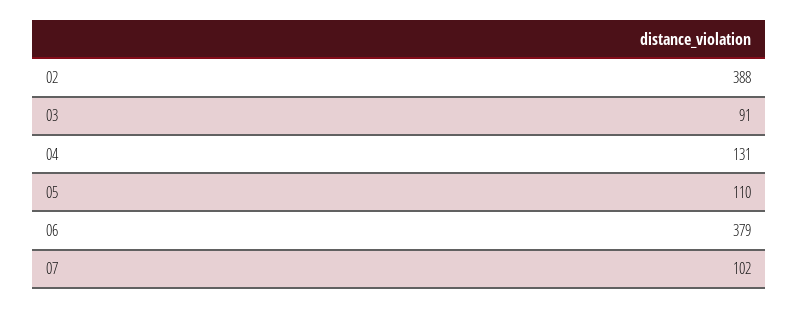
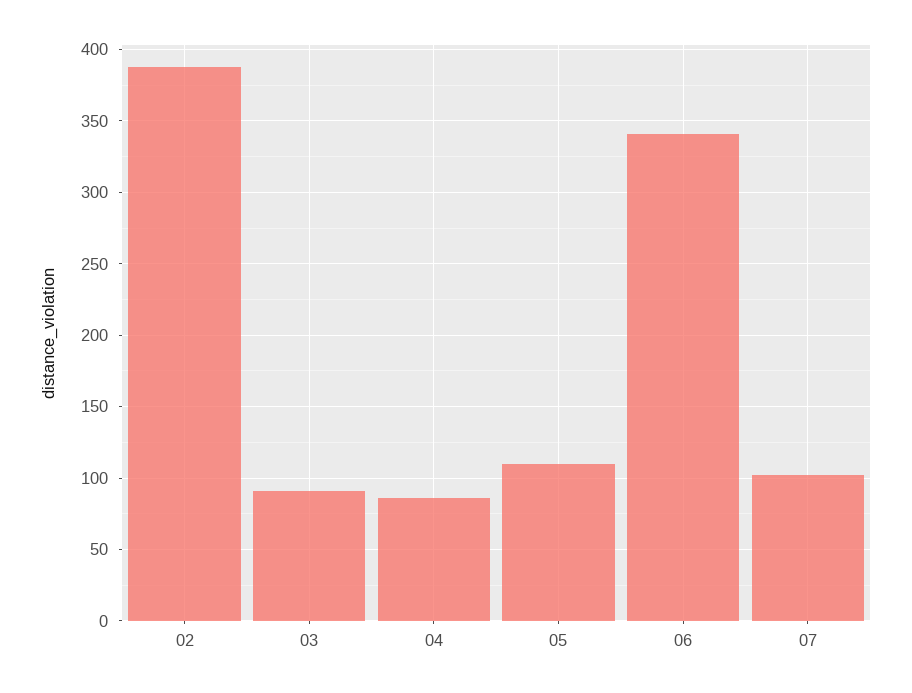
04: 131 -> 85
06: 379 -> 340

